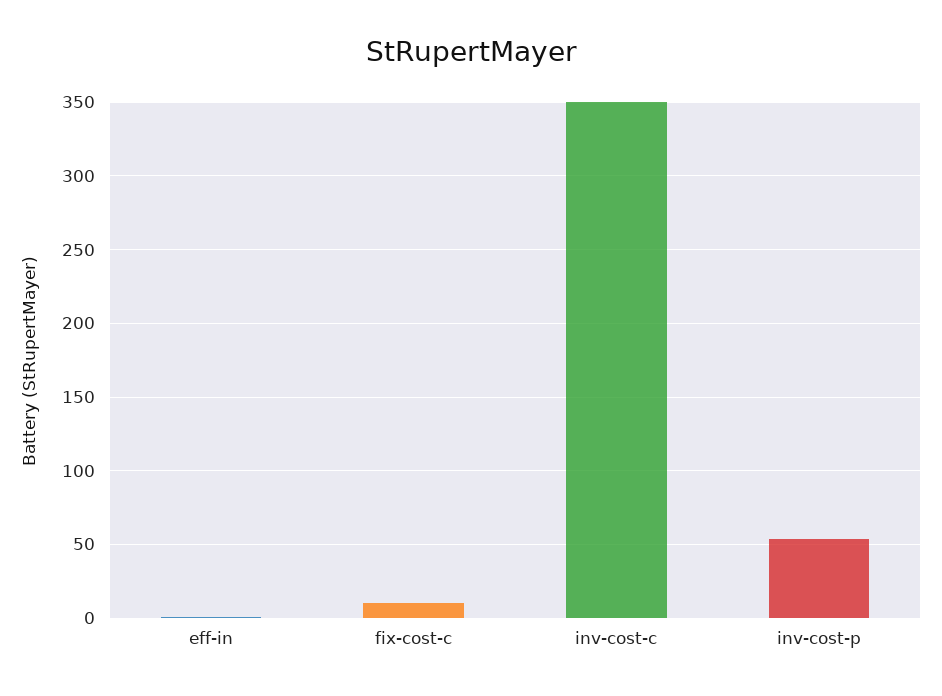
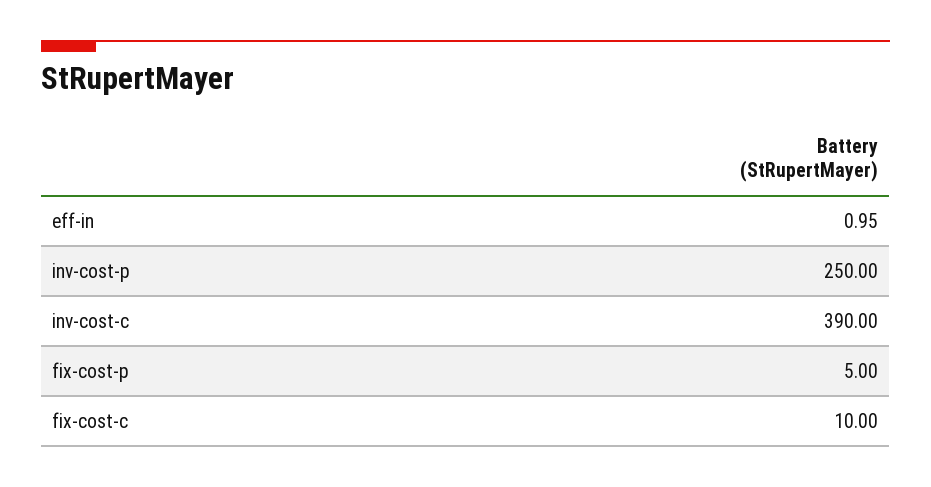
inv-cost-c: 350 -> 390
inv-cost-p: 55 -> 250
fix-cost-p: none -> 5

